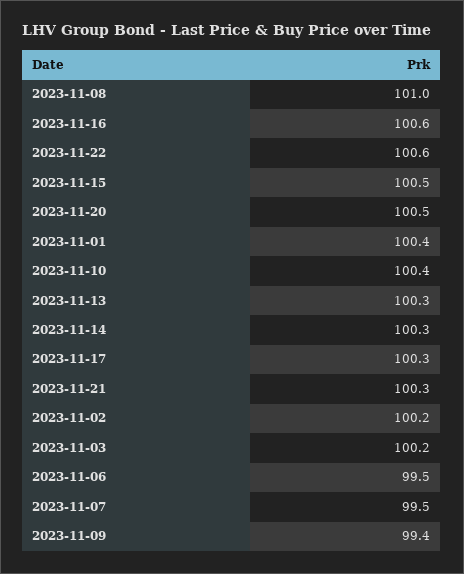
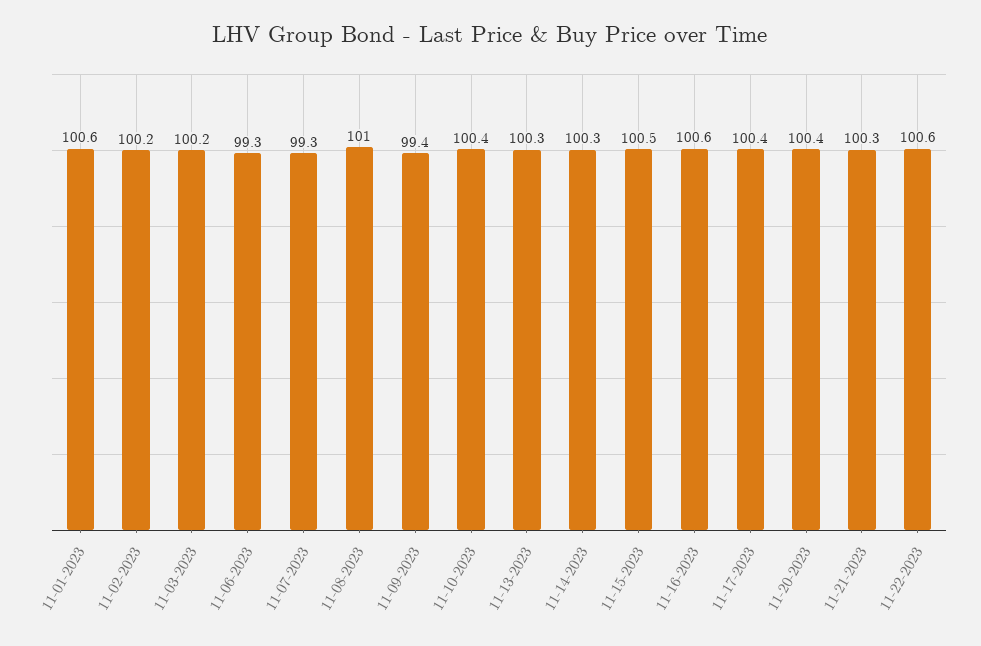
2023-11-20: 100.5 -> 100.4
2023-11-01: 100.4 -> 100.6
2023-11-17: 100.3 -> 100.4
2023-11-06: 99.5 -> 99.3
2023-11-07: 99.5 -> 99.3

